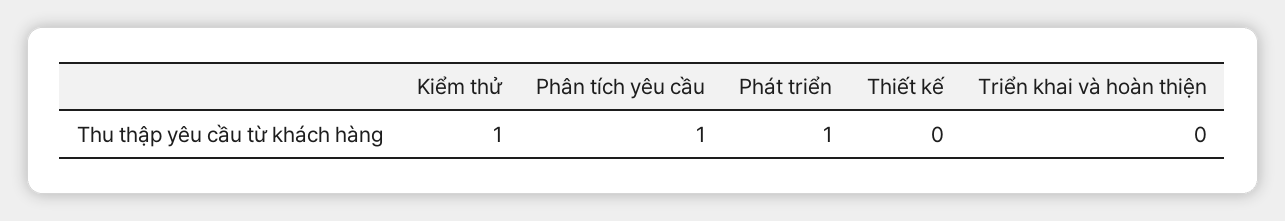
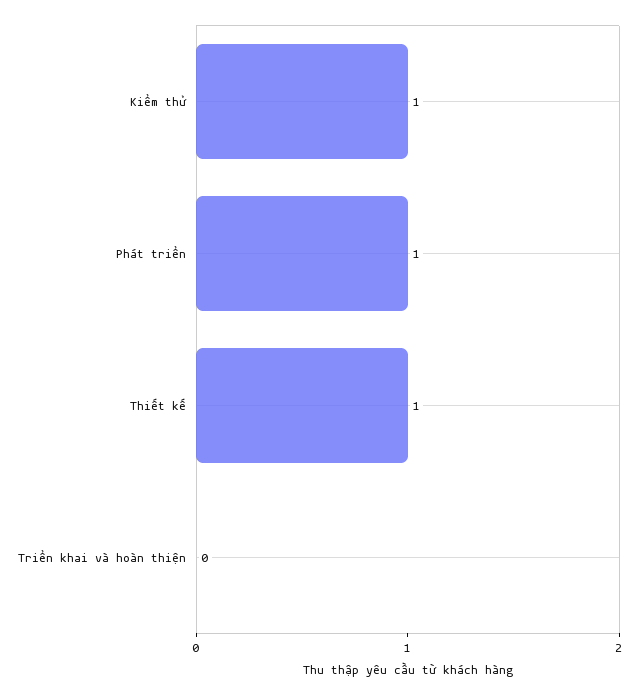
Phân tích yêu cầu: 1 -> none
Thiết kế: 0 -> 1

